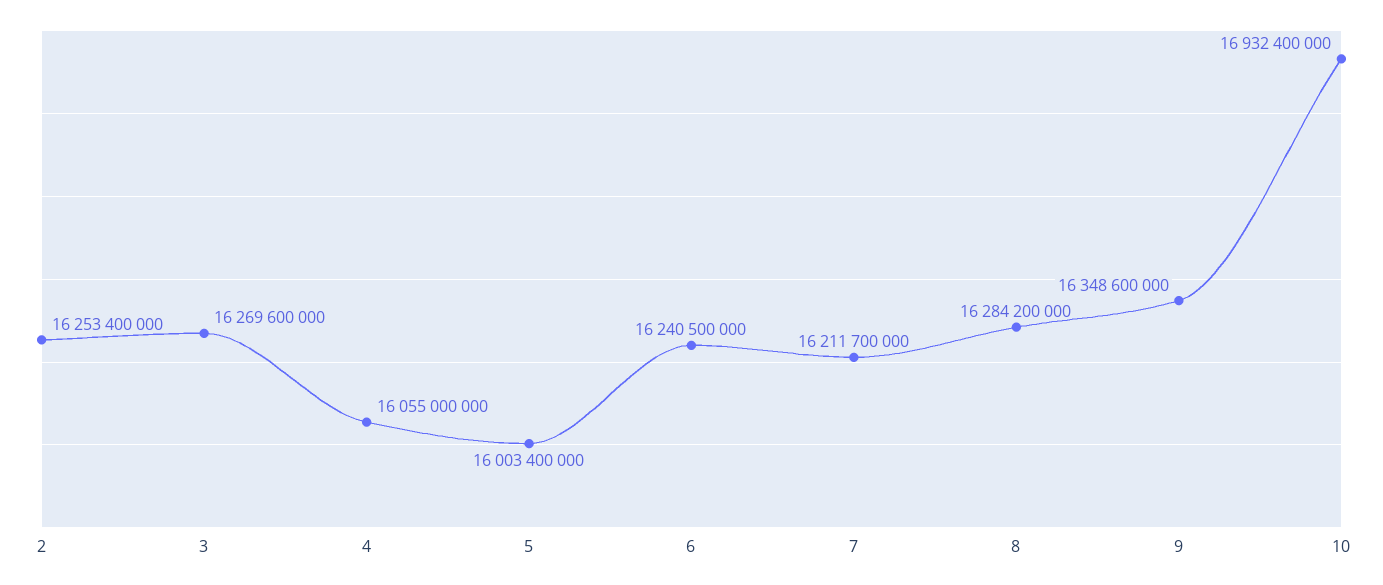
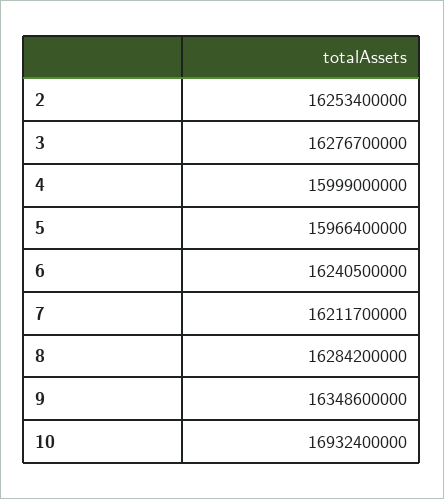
3: 16269600000 -> 16276700000
4: 16055000000 -> 15999000000
5: 16003400000 -> 15966400000

